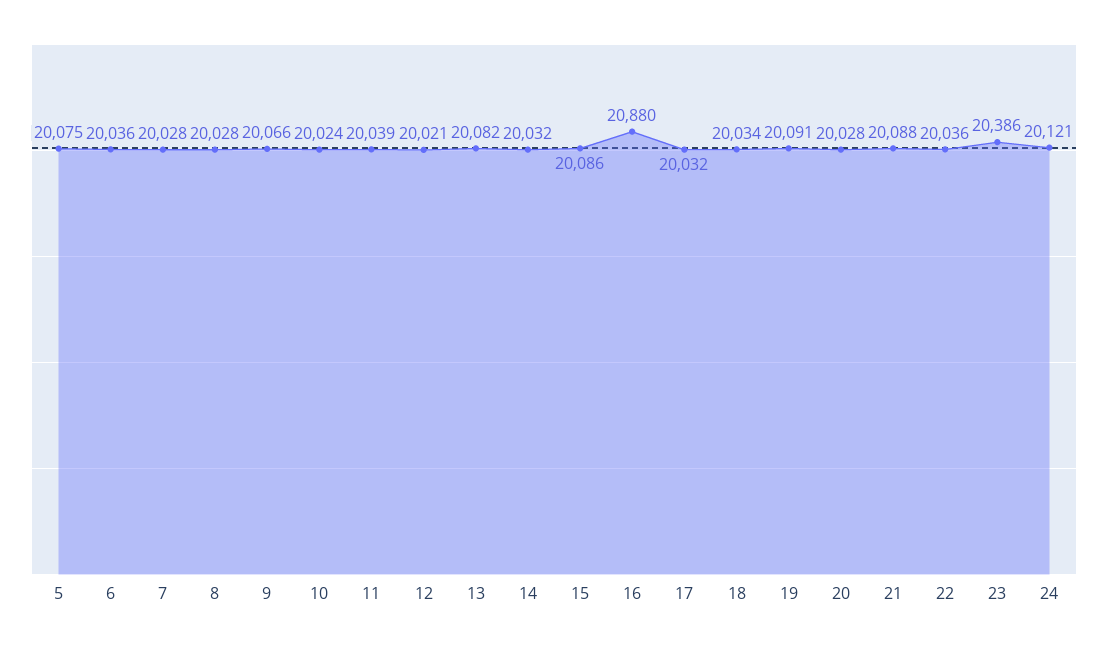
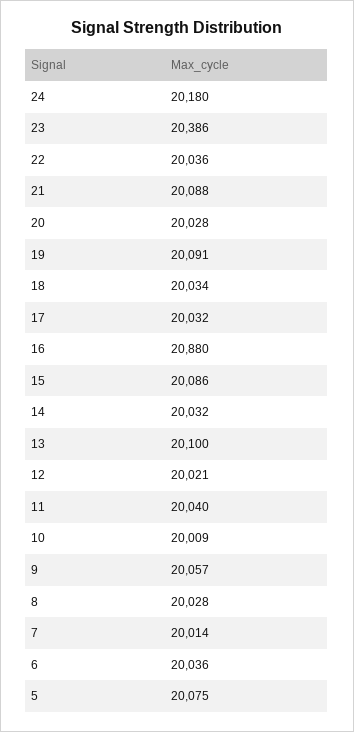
7: 20028 -> 20014
9: 20066 -> 20057
10: 20024 -> 20009
11: 20039 -> 20040
13: 20082 -> 20100
24: 20121 -> 20180

